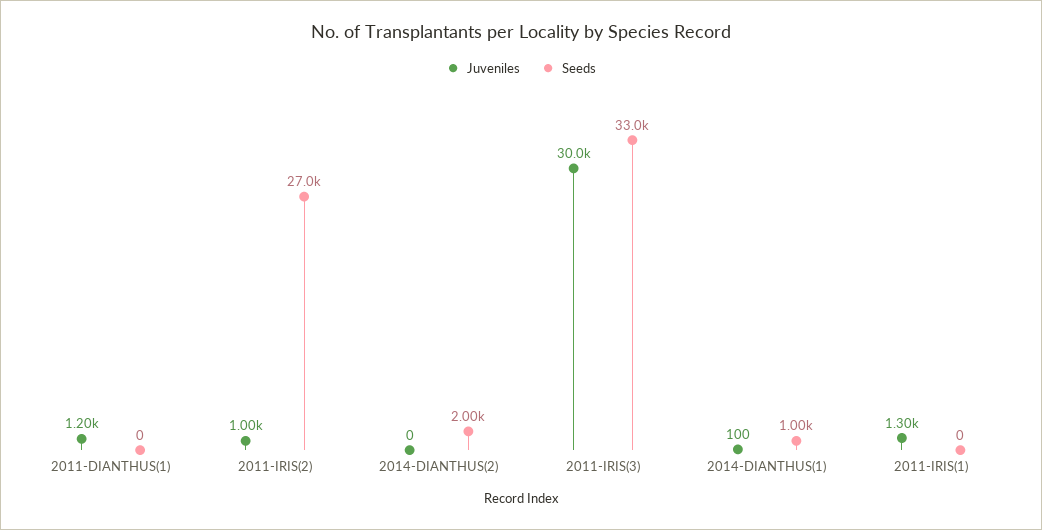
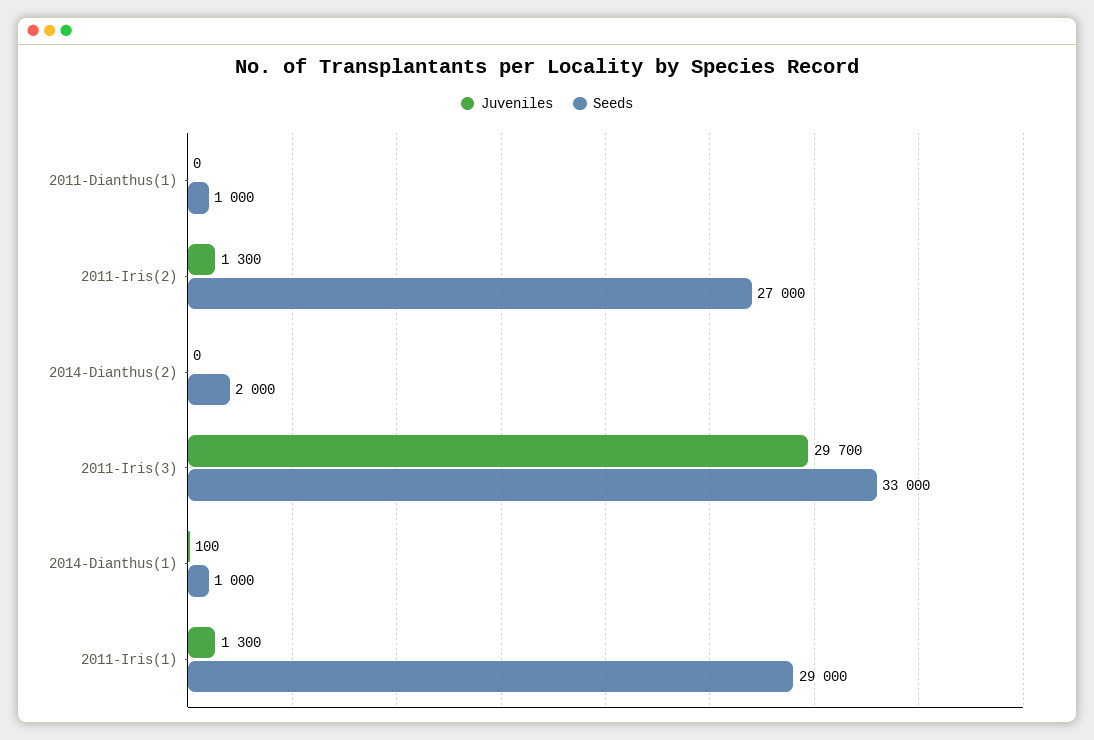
Juveniles, 2011-DIANTHUS(1): 1200 -> 0
Seeds, 2011-DIANTHUS(1): 0 -> 1000
Juveniles, 2011-IRIS(2): 1000 -> 1300
Juveniles, 2011-IRIS(3): 30000 -> 29700
Seeds, 2011-IRIS(1): 0 -> 29000

